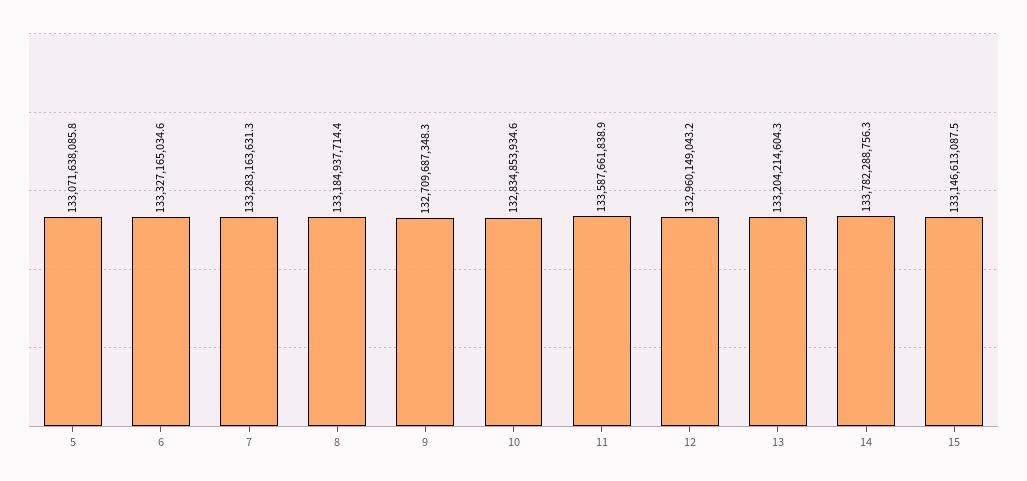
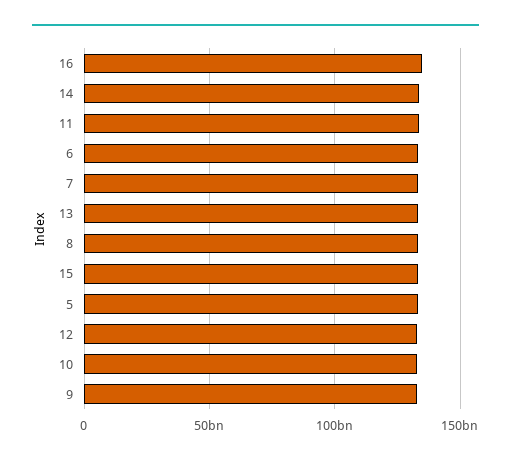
16: none -> 135000000000

